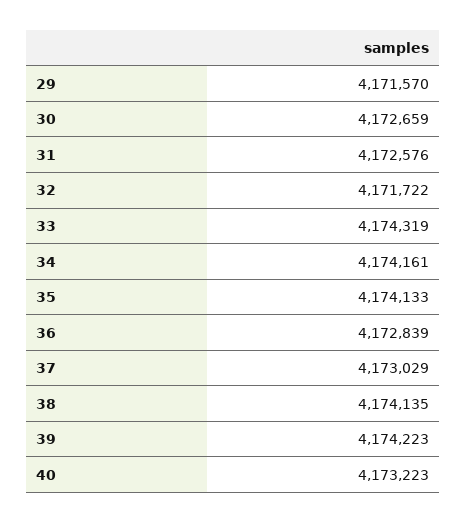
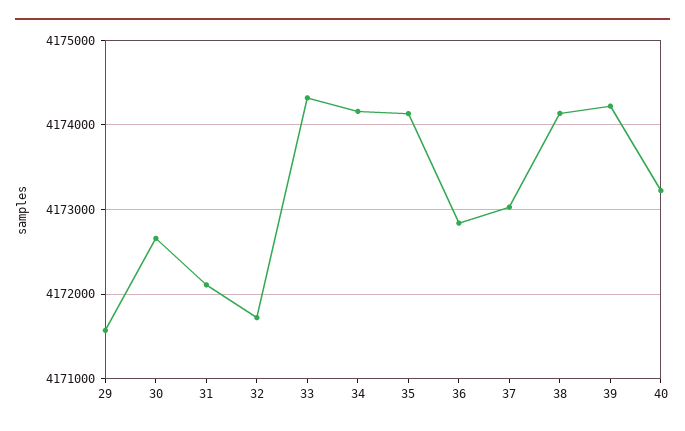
31: 4172576 -> 4172100

